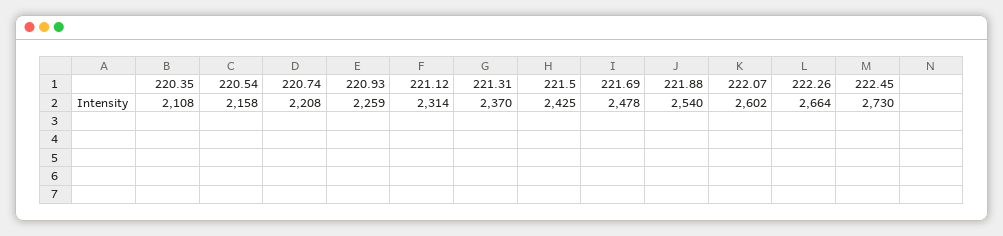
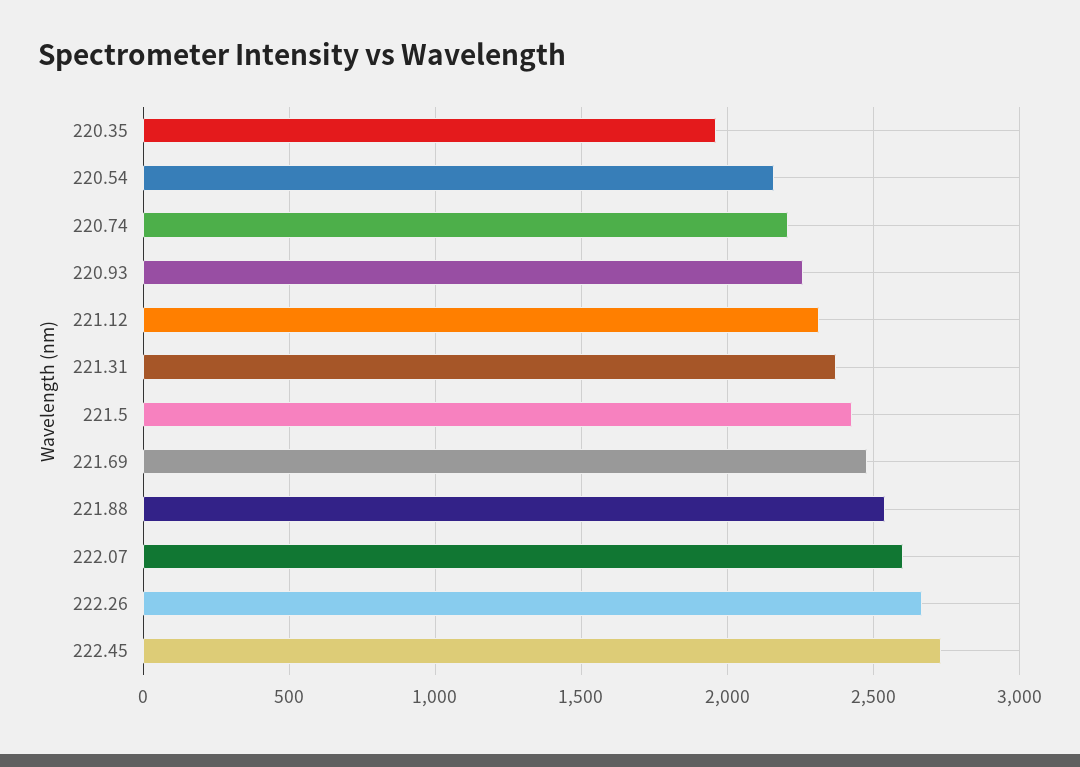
220.35: 2108 -> 1950

